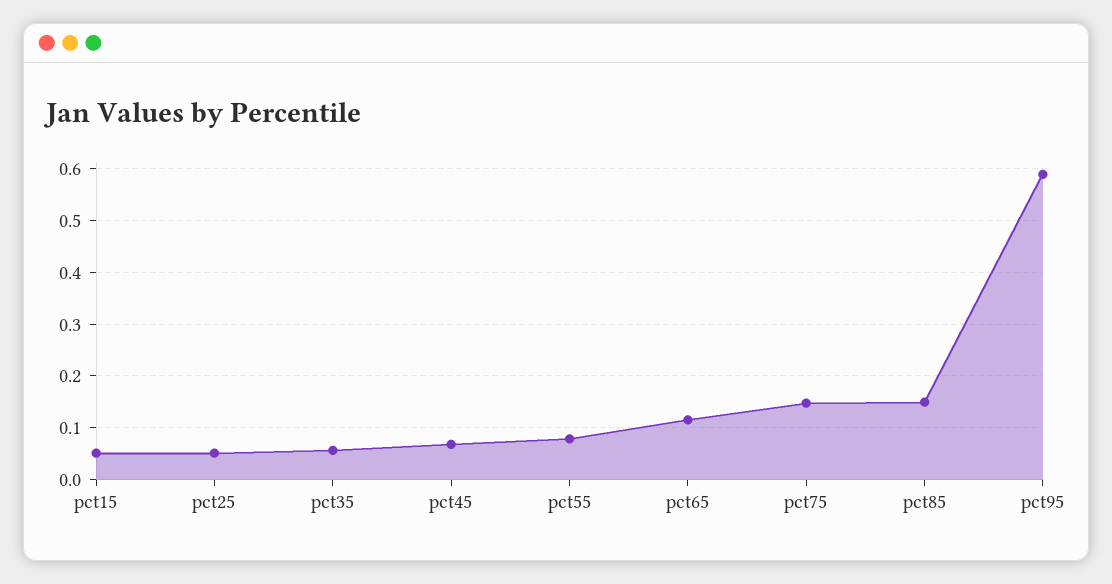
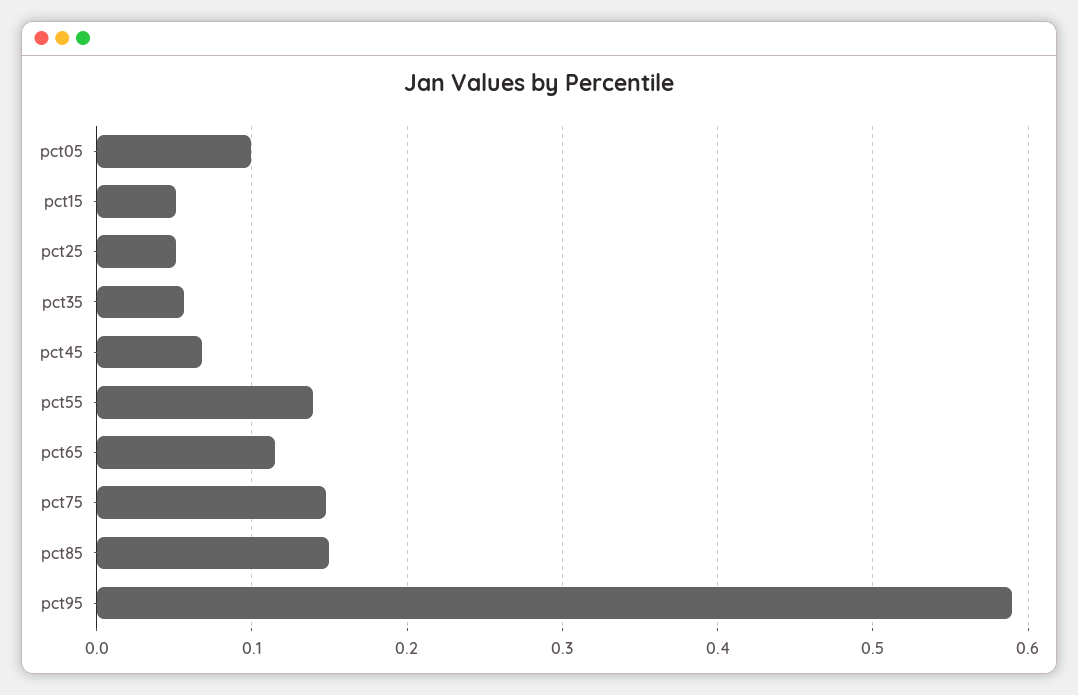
pct55: 0.08 -> 0.14
pct05: none -> 0.1

